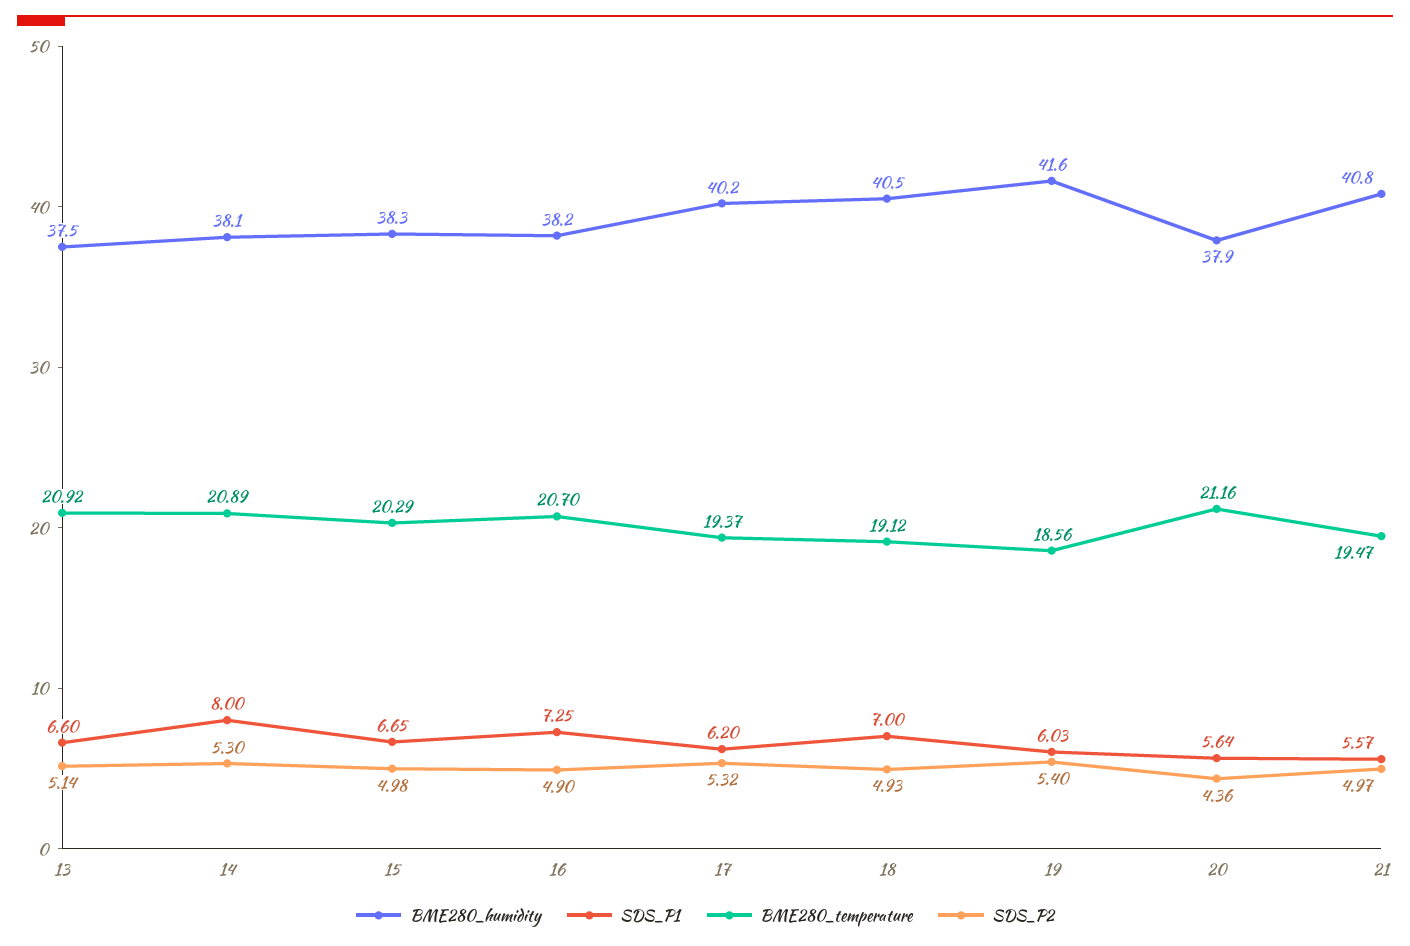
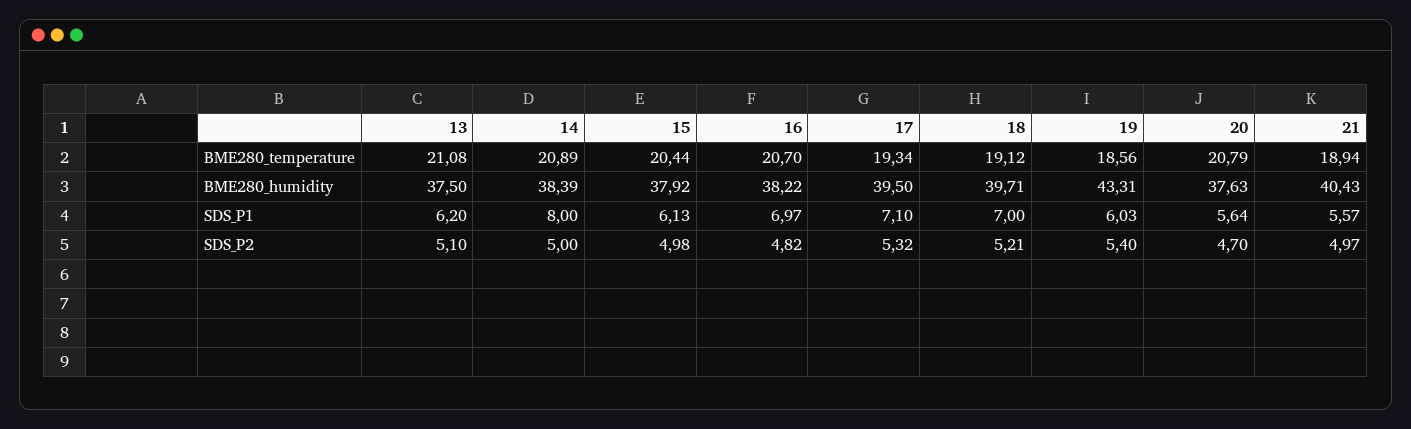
SDS_P1, 13: 6.6 -> 6.2
BME280_temperature, 13: 20.92 -> 21.08
SDS_P2, 13: 5.14 -> 5.1
BME280_humidity, 14: 38.1 -> 38.39
SDS_P2, 14: 5.3 -> 5
BME280_humidity, 15: 38.3 -> 37.92
SDS_P1, 15: 6.65 -> 6.13
BME280_temperature, 15: 20.29 -> 20.44
SDS_P1, 16: 7.25 -> 6.97
SDS_P2, 16: 4.9 -> 4.82
BME280_humidity, 17: 40.2 -> 39.5
SDS_P1, 17: 6.2 -> 7.1
BME280_temperature, 17: 19.37 -> 19.34
BME280_humidity, 18: 40.5 -> 39.71
SDS_P2, 18: 4.93 -> 5.21
BME280_humidity, 19: 41.6 -> 43.31
BME280_humidity, 20: 37.9 -> 37.63
BME280_temperature, 20: 21.16 -> 20.79
SDS_P2, 20: 4.36 -> 4.7
BME280_humidity, 21: 40.8 -> 40.43
BME280_temperature, 21: 19.47 -> 18.94

